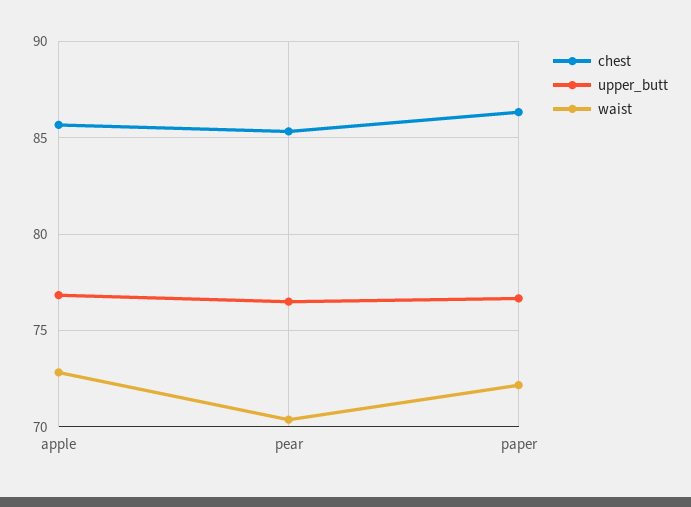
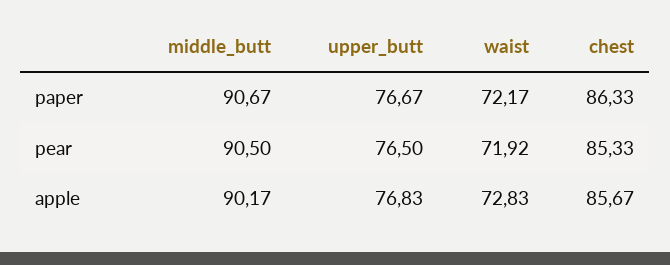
waist, pear: 70.5 -> 71.92
middle_butt, paper: none -> 90.67
middle_butt, pear: none -> 90.5
middle_butt, apple: none -> 90.17

